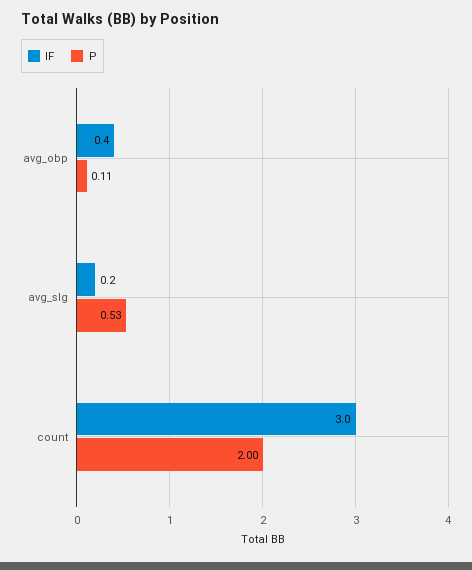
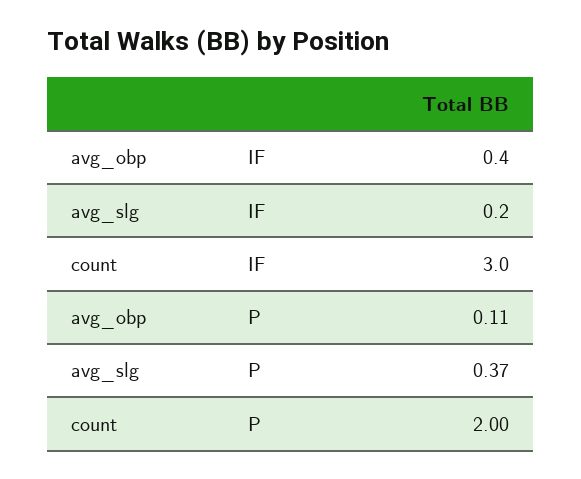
P, avg_slg: 0.53 -> 0.37

